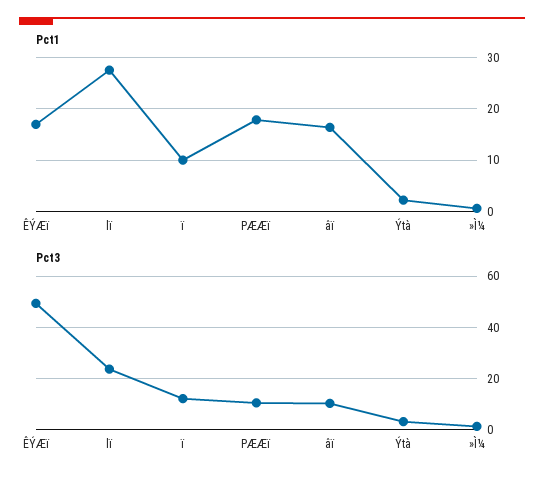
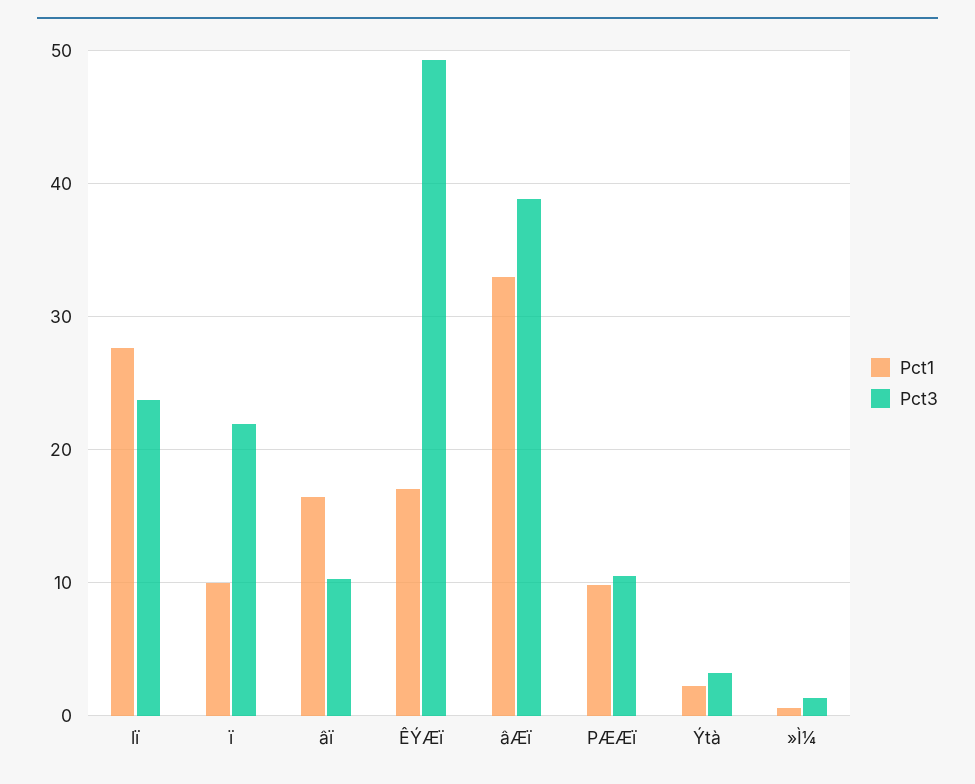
Pct1, PÆÆï: 18 -> 10
Pct3, ï: 12.5 -> 22
Pct1, âÆï: none -> 33
Pct3, âÆï: none -> 39

